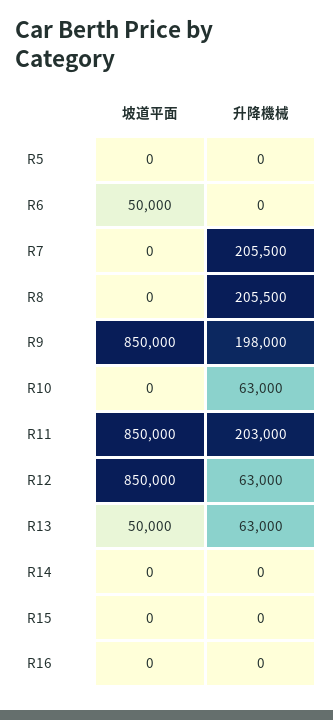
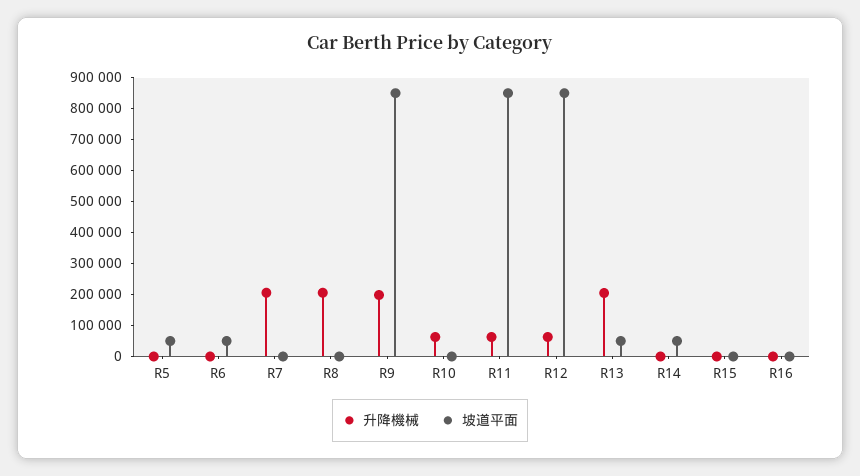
坡道平面, R5: 0 -> 50000
升降機械, R11: 203000 -> 50000
升降機械, R13: 63000 -> 200000
坡道平面, R14: 0 -> 50000

